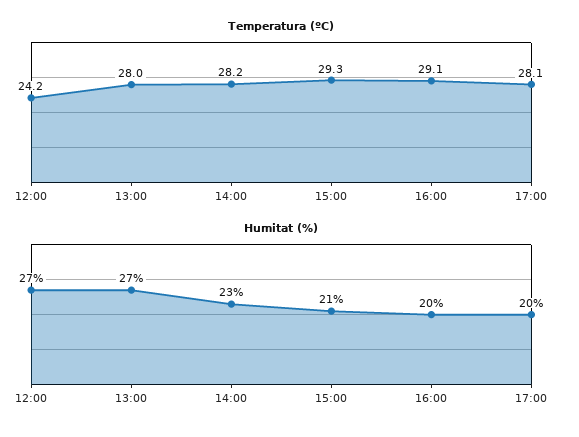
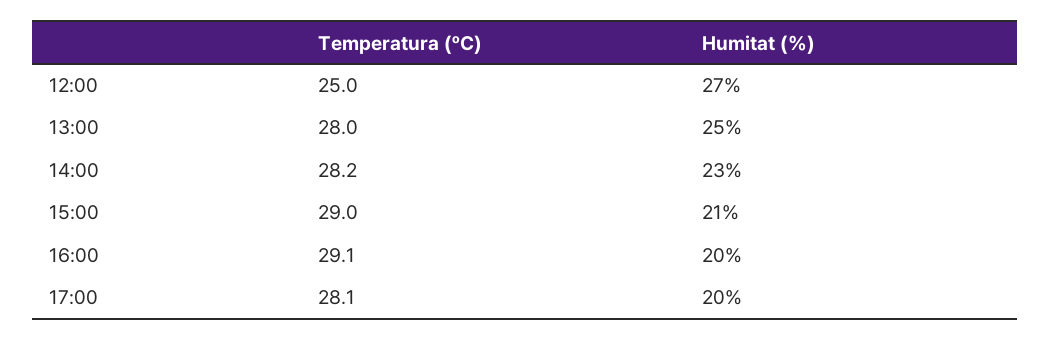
Temperatura (ºC), 12:00: 24.2 -> 25
Temperatura (ºC), 15:00: 29.3 -> 29
Humitat (%), 13:00: 27 -> 25

